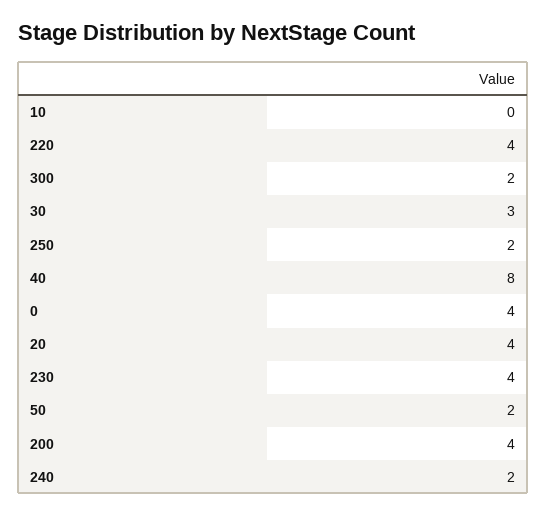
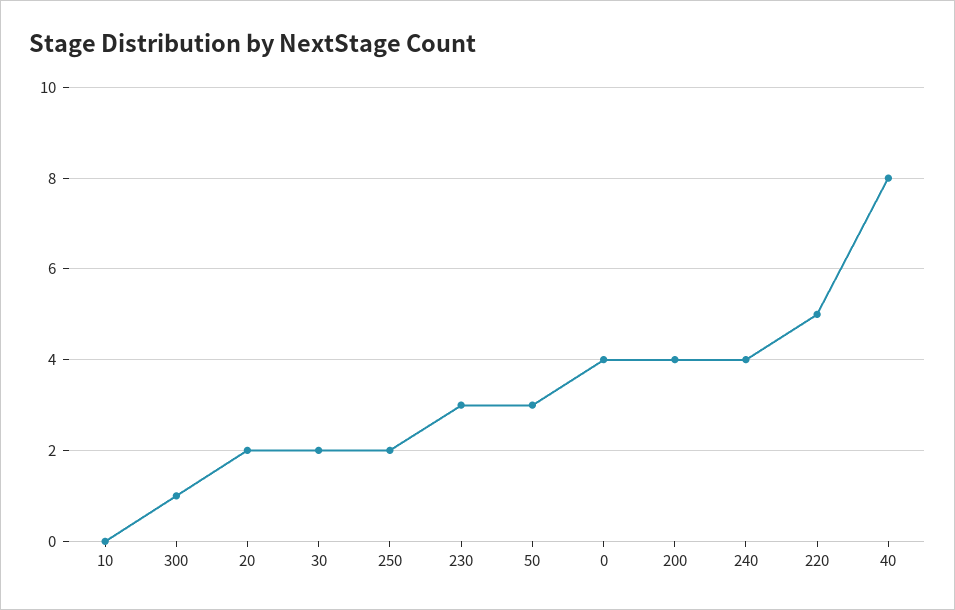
220: 4 -> 5
300: 2 -> 1
30: 3 -> 2
20: 4 -> 2
230: 4 -> 3
50: 2 -> 3
240: 2 -> 4

